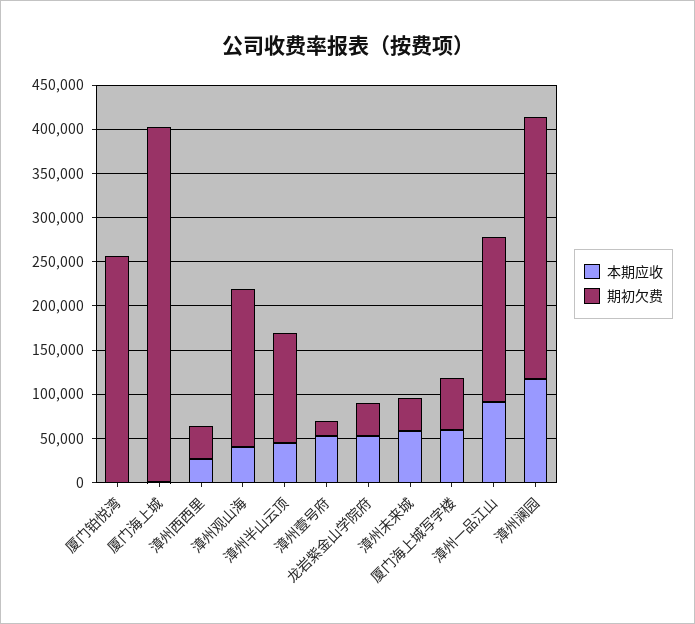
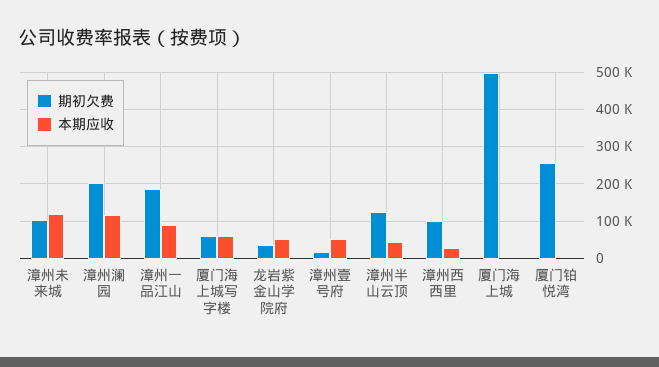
期初欠费, 厦门海上城: 400000 -> 500000
期初欠费, 漳州西西里: 40000 -> 100000
本期应收, 漳州观山海: 40000 -> none
期初欠费, 漳州观山海: 180000 -> none
本期应收, 漳州未来城: 60000 -> 120000
期初欠费, 漳州未来城: 40000 -> 100000
期初欠费, 漳州澜园: 300000 -> 200000

